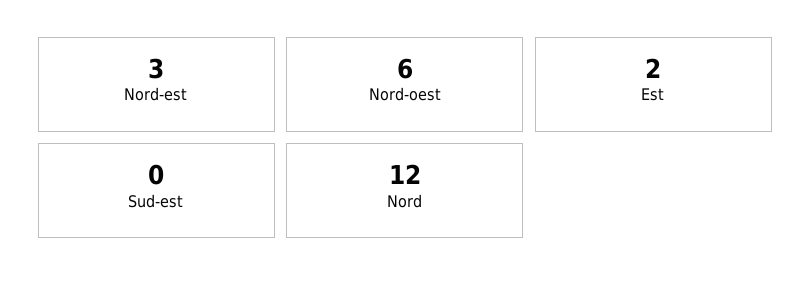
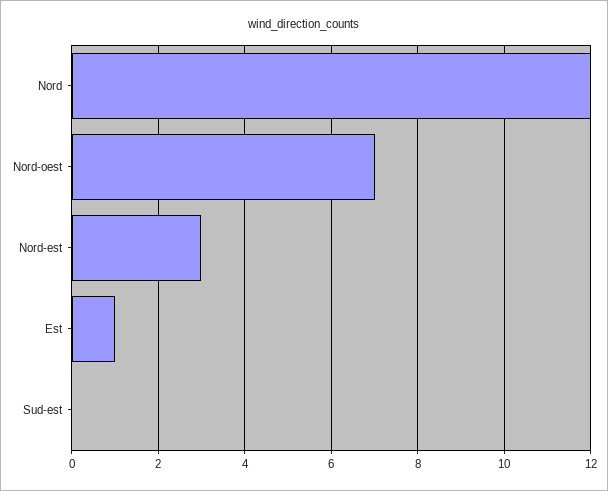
Nord-oest: 6 -> 7
Est: 2 -> 1

